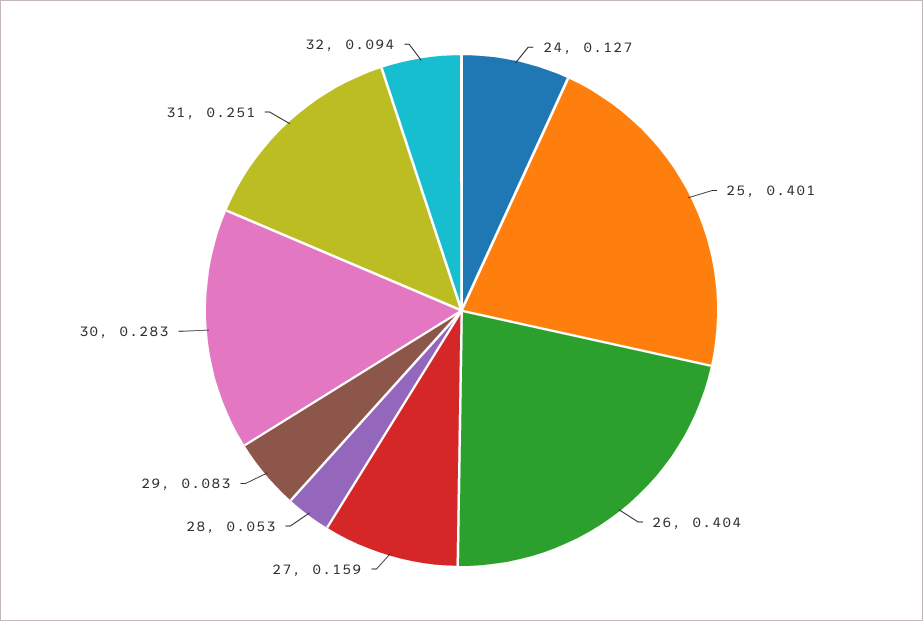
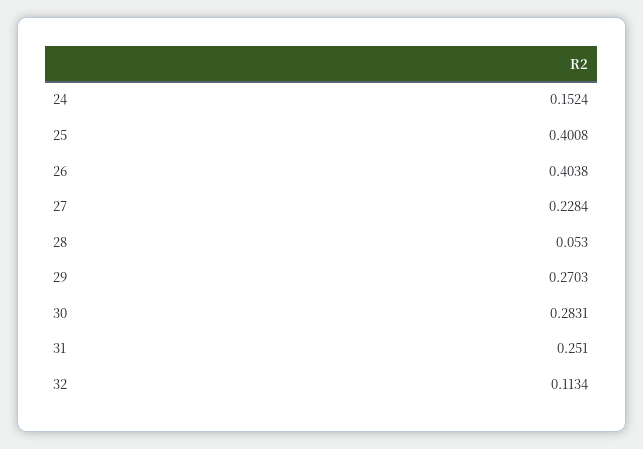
24: 0.127 -> 0.1524
27: 0.159 -> 0.2284
29: 0.083 -> 0.2703
32: 0.094 -> 0.1134

